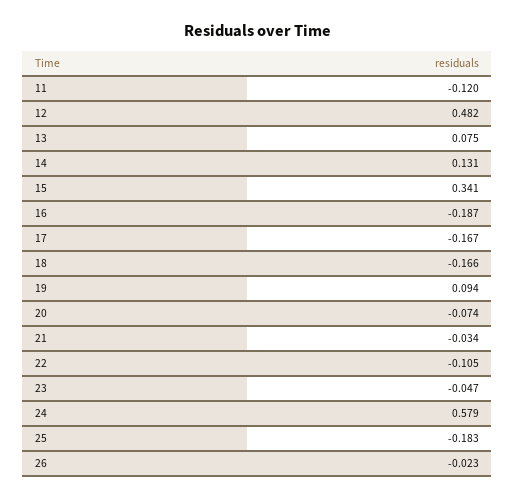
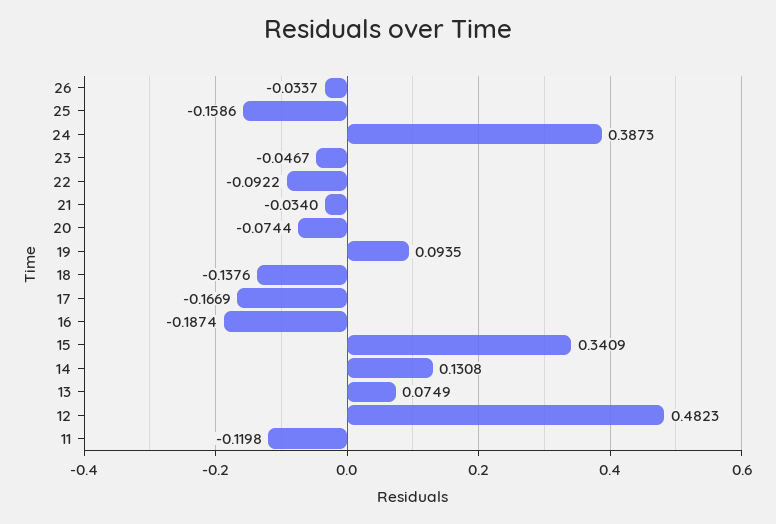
18: -0.166 -> -0.1376
22: -0.105 -> -0.0922
24: 0.579 -> 0.3873
25: -0.183 -> -0.1586
26: -0.023 -> -0.0337

